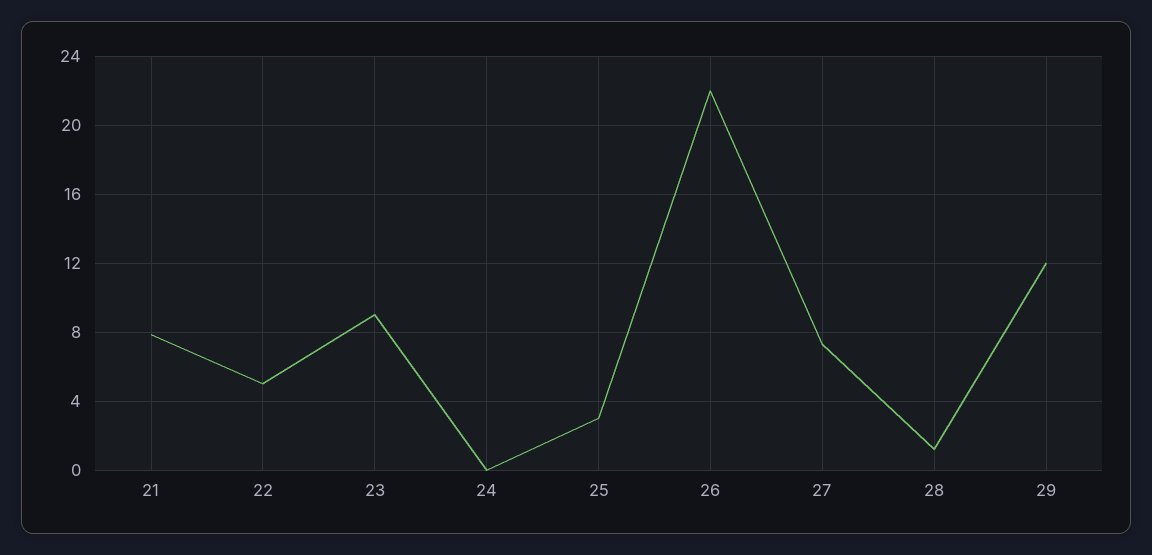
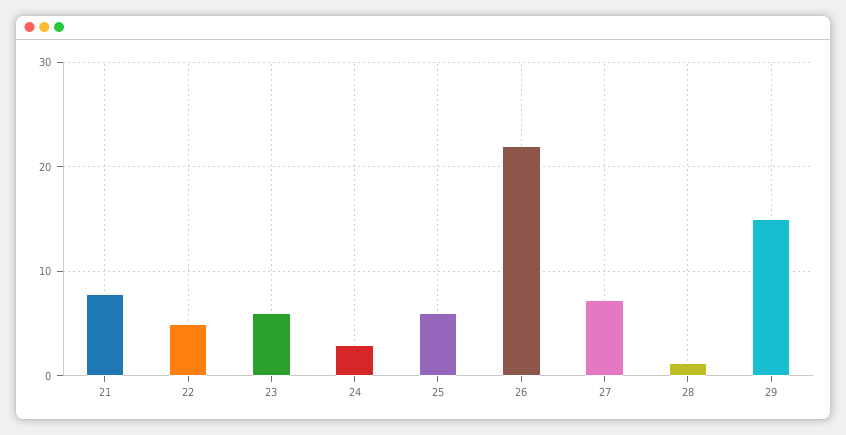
23: 9 -> 6
24: 0 -> 3
25: 3 -> 6
29: 12 -> 15

